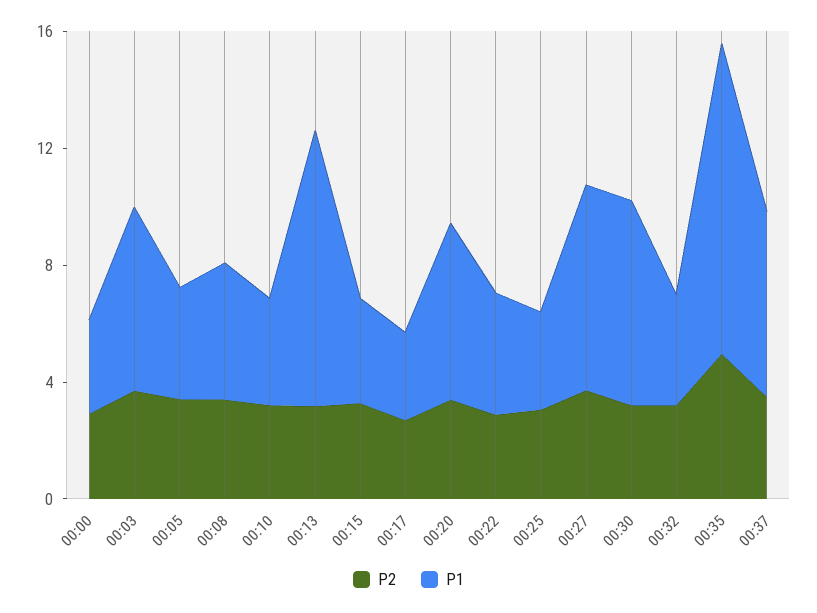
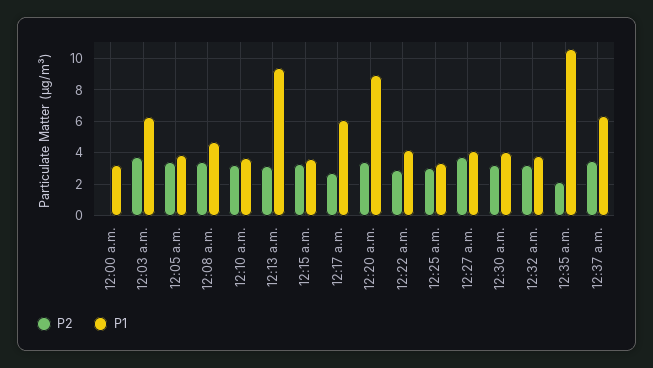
P2, 00:00: 3 -> 0
P1, 00:17: 3 -> 6
P1, 00:20: 6 -> 9
P1, 00:27: 7 -> 4
P1, 00:30: 7 -> 4
P2, 00:35: 5 -> 2

